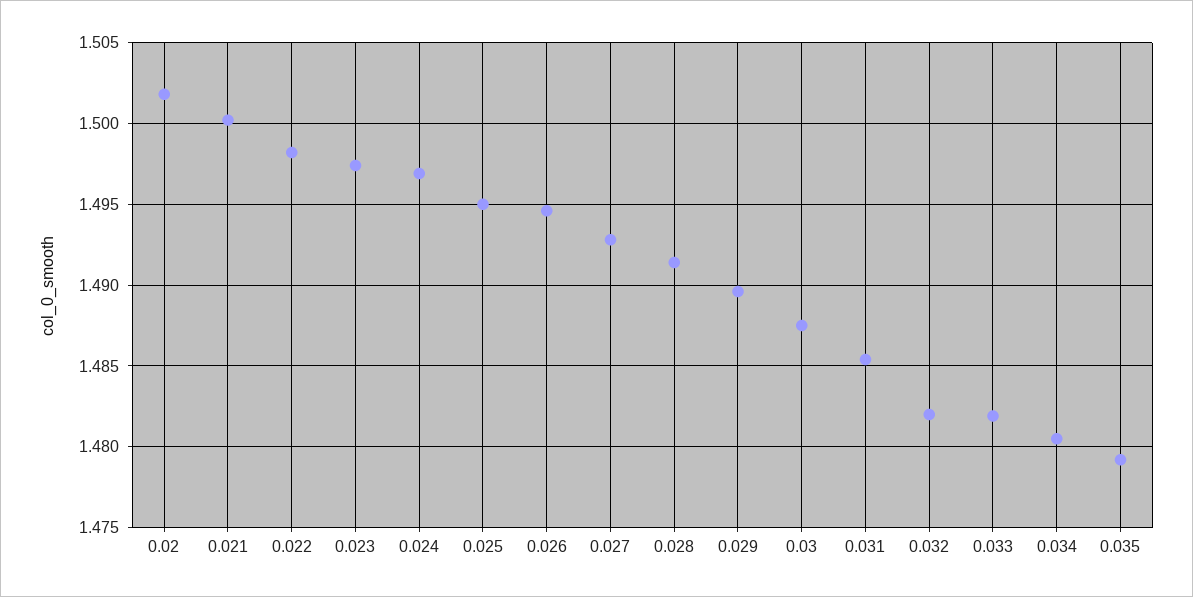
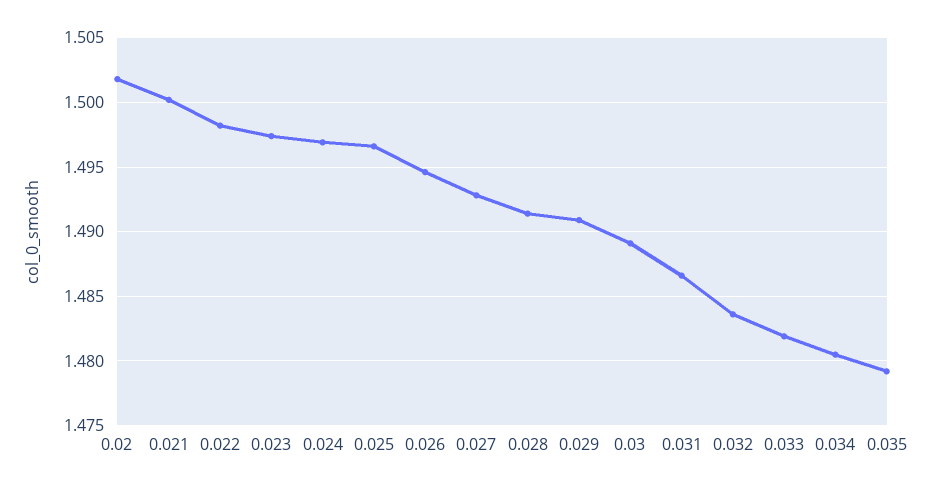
0.025: 1.495 -> 1.4965
0.029: 1.4895 -> 1.491
0.03: 1.4875 -> 1.489
0.031: 1.4855 -> 1.4865
0.032: 1.482 -> 1.4835

